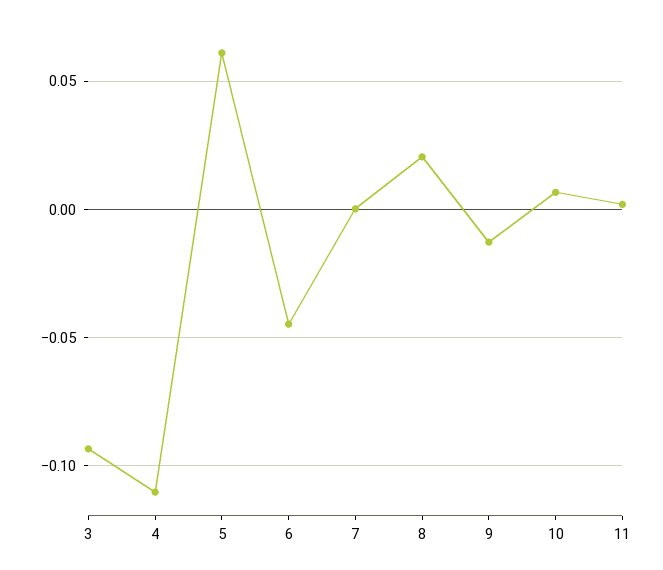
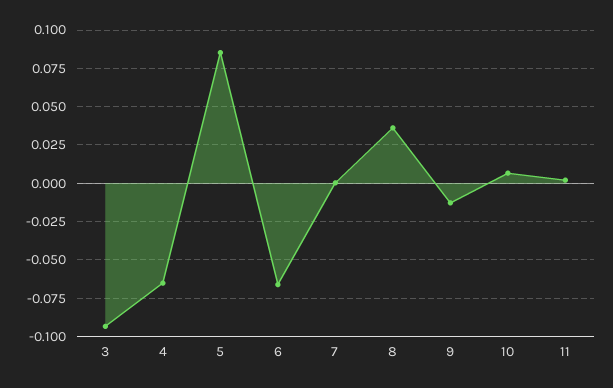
4: -0.11 -> -0.065
5: 0.06 -> 0.085
6: -0.045 -> -0.065
8: 0.02 -> 0.035

